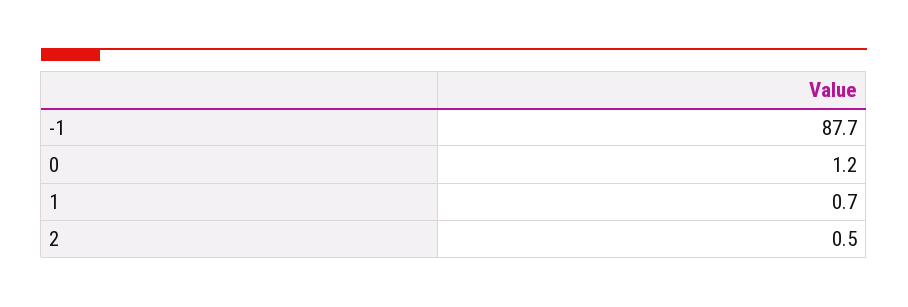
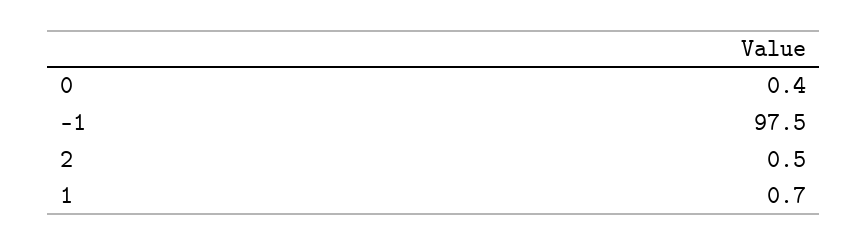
-1: 87.7 -> 97.5
0: 1.2 -> 0.4

